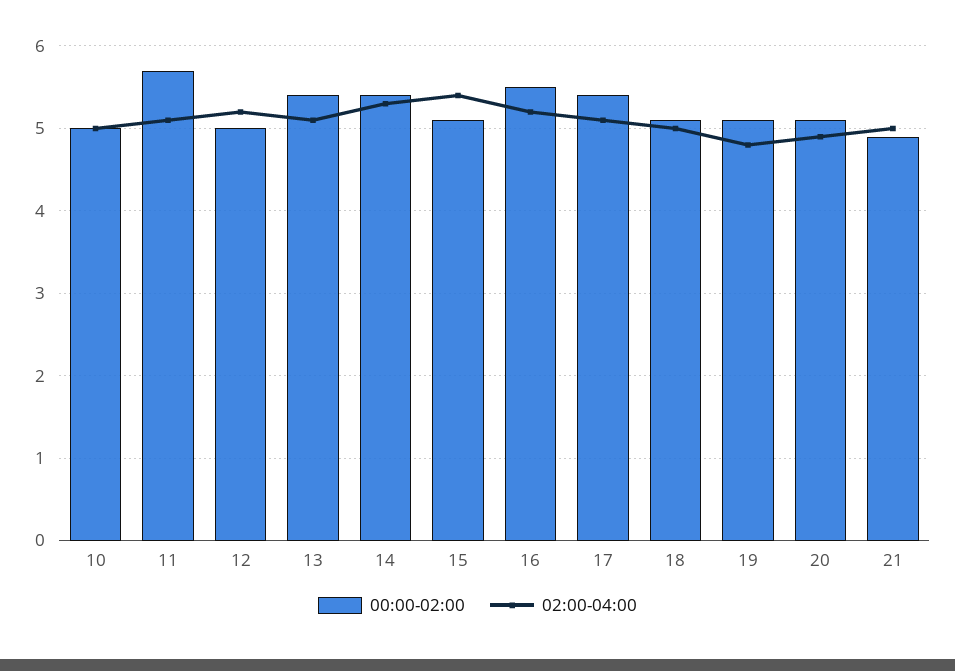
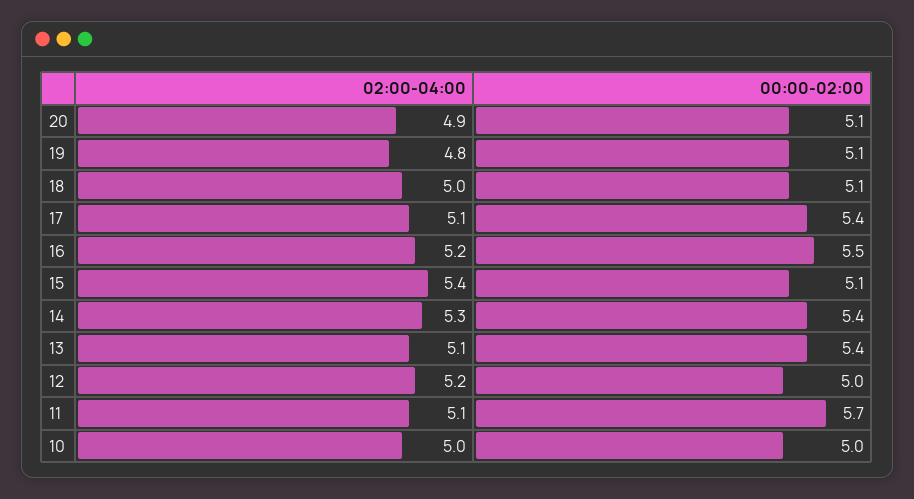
00:00-02:00, 21: 4.9 -> none
02:00-04:00, 21: 5 -> none

